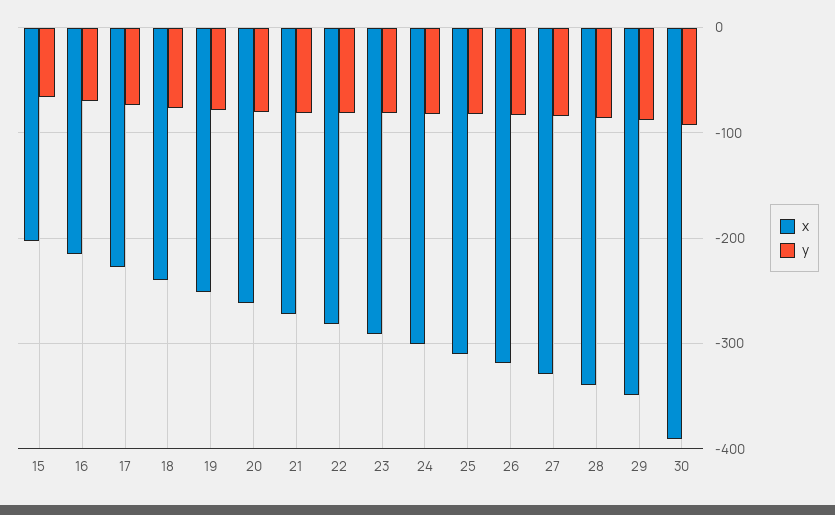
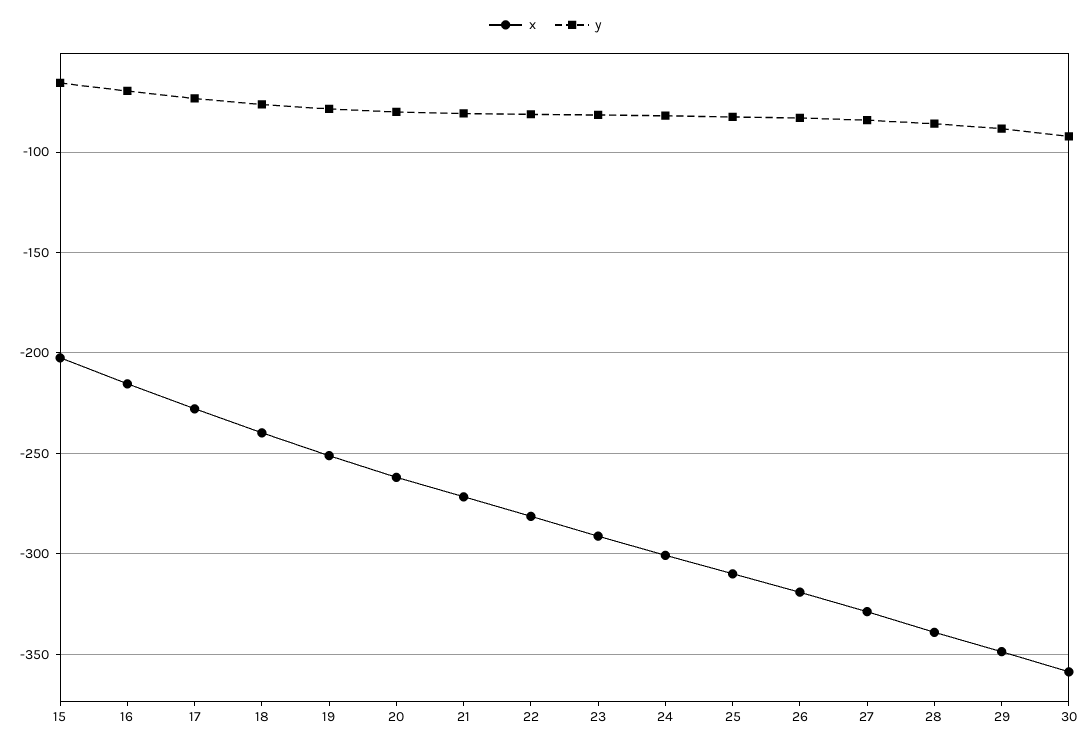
x, 30: -390 -> -360

